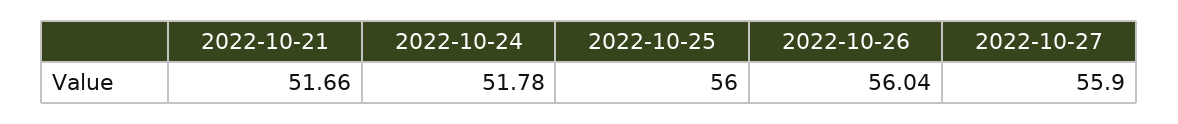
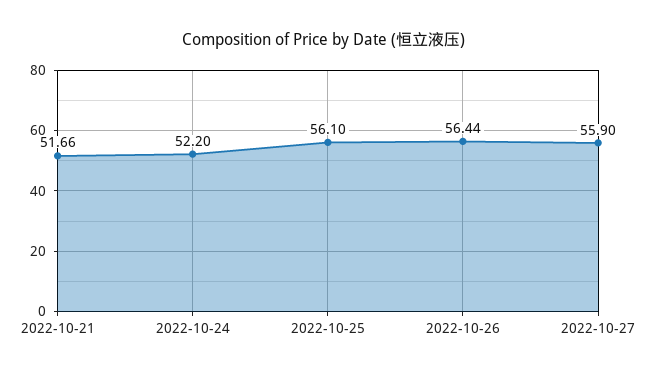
2022-10-24: 51.78 -> 52.2
2022-10-25: 56 -> 56.1
2022-10-26: 56.04 -> 56.44

